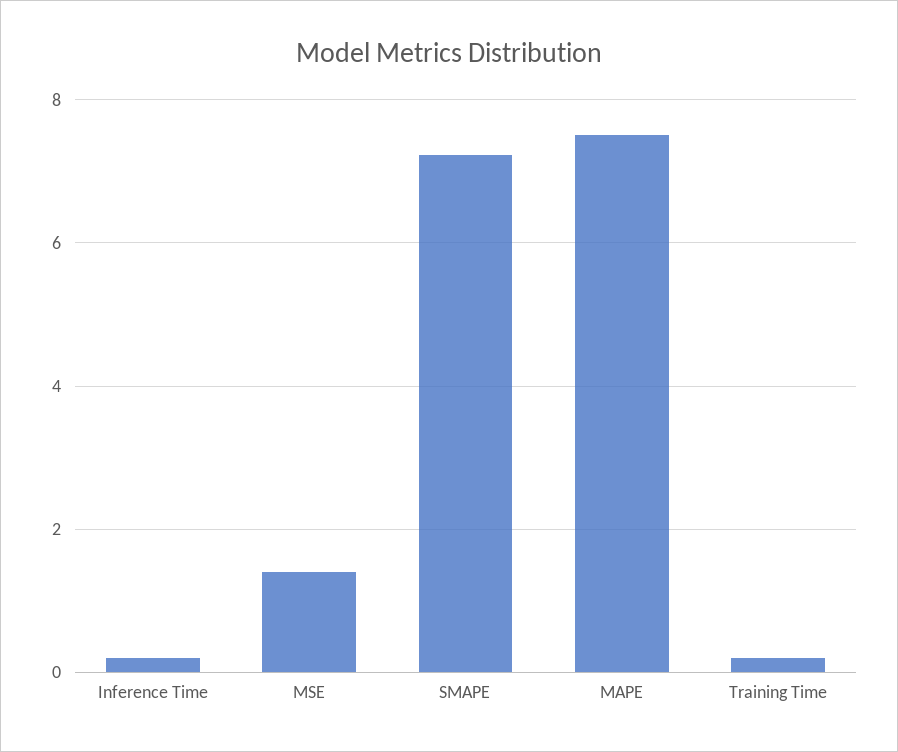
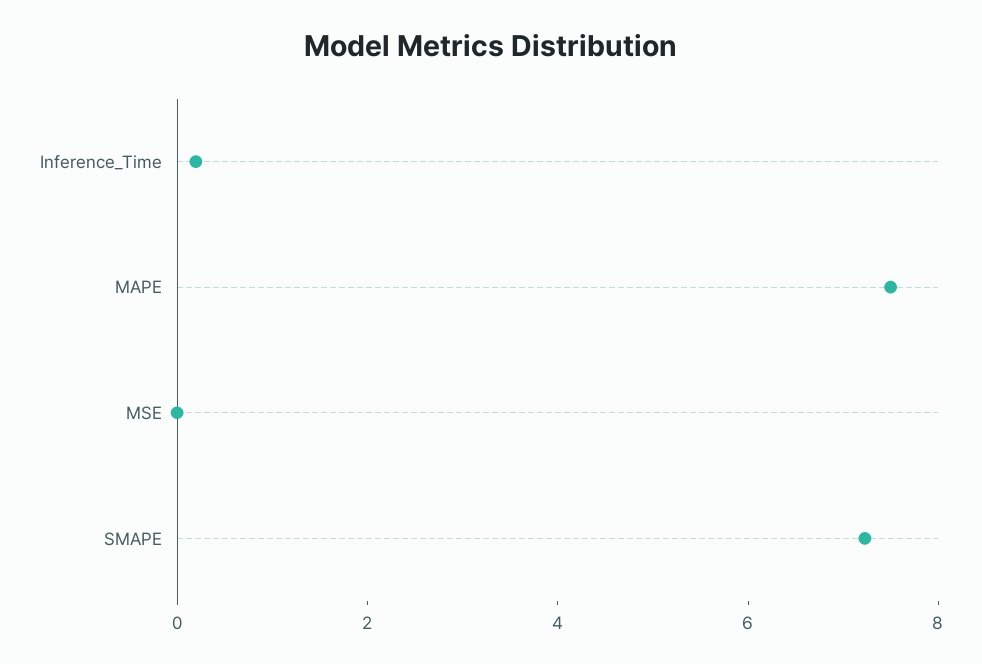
MSE: 1.4 -> 0
Training Time: 0.2 -> none

